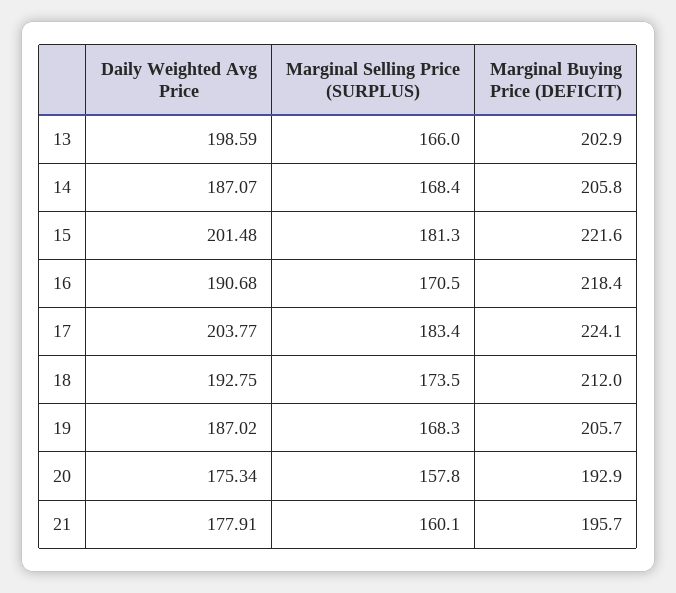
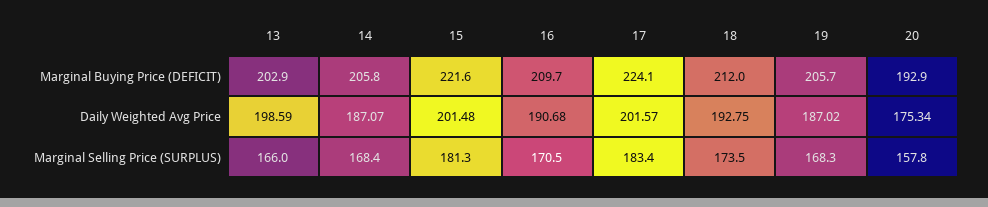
Marginal Buying Price (DEFICIT), 16: 218.4 -> 209.7
Daily Weighted Avg Price, 17: 203.77 -> 201.57
Daily Weighted Avg Price, 21: 177.91 -> none
Marginal Selling Price (SURPLUS), 21: 160.1 -> none
Marginal Buying Price (DEFICIT), 21: 195.7 -> none

